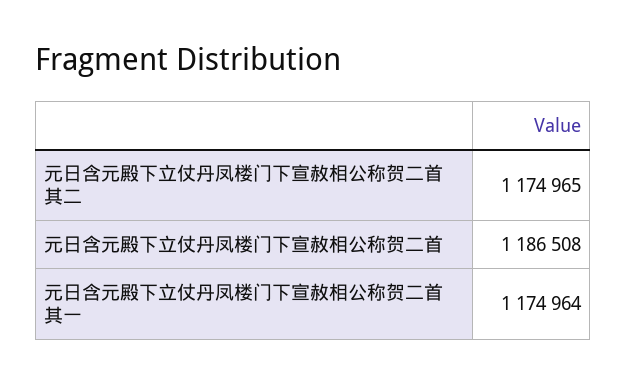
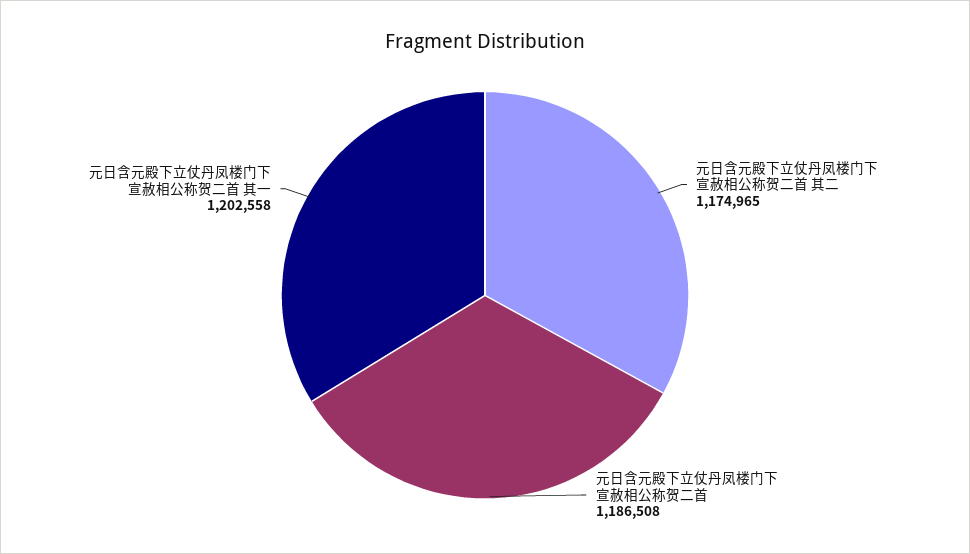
元日含元殿下立仗丹凤楼门下宣赦相公称贺二首 其一: 1174964 -> 1202558

